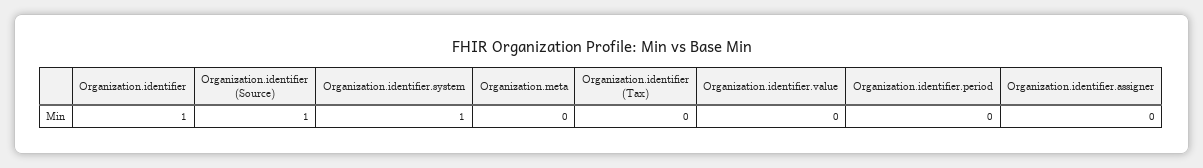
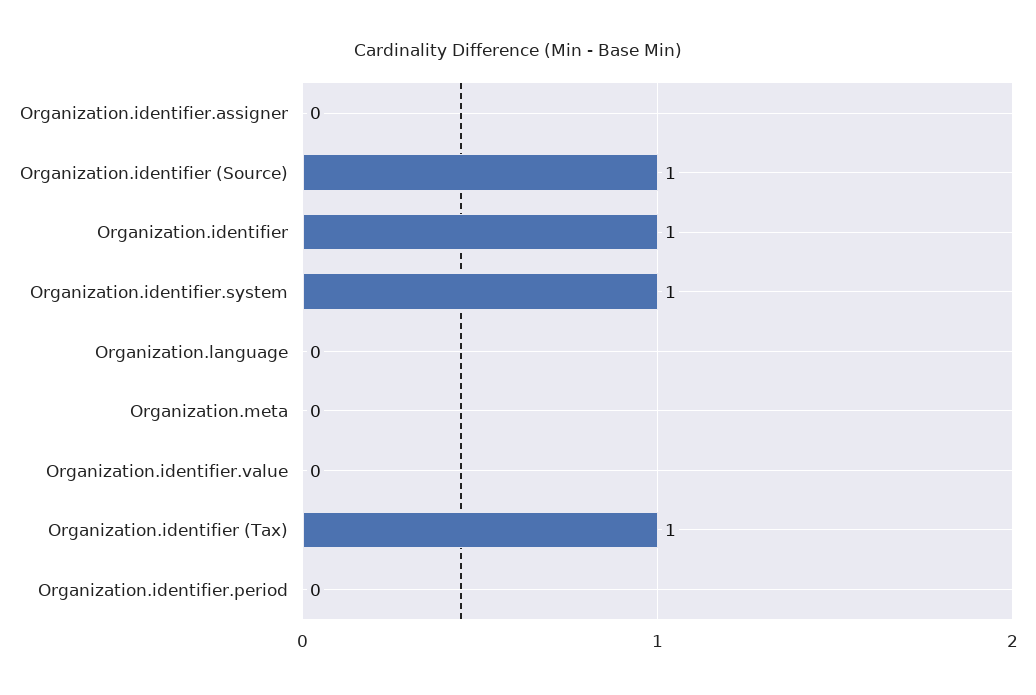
Organization.identifier (Tax): 0 -> 1
Organization.language: none -> 0

